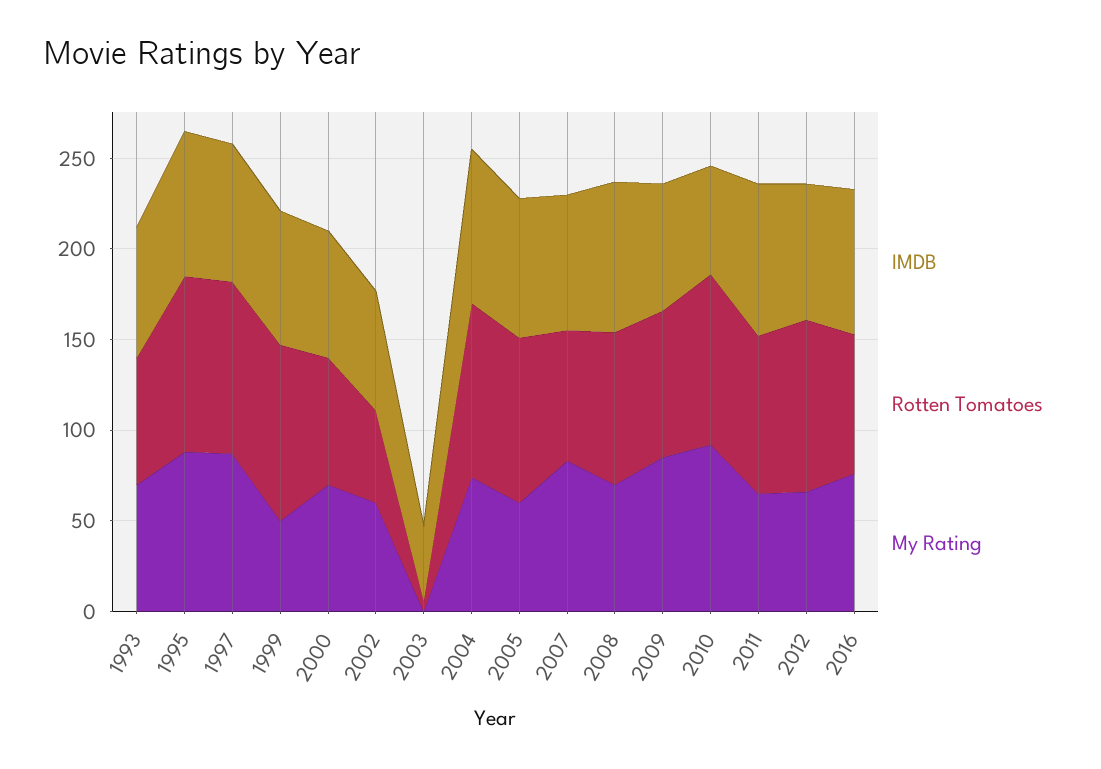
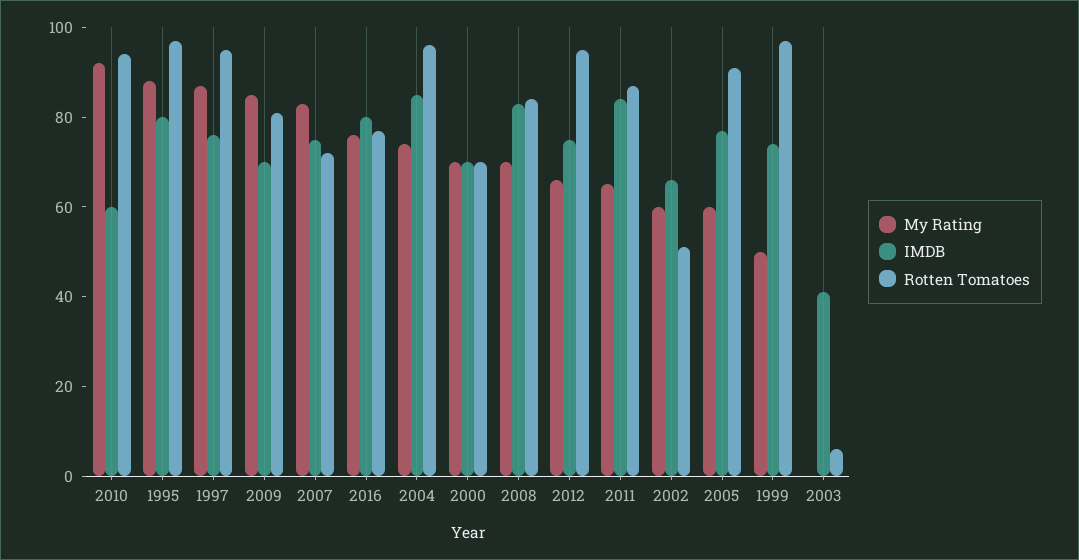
IMDB, 1993: 70 -> none
Rotten Tomatoes, 1993: 70 -> none
My Rating, 1993: 70 -> none

